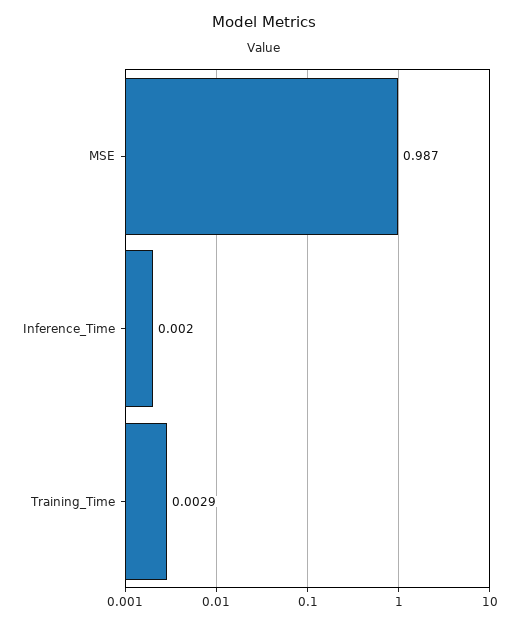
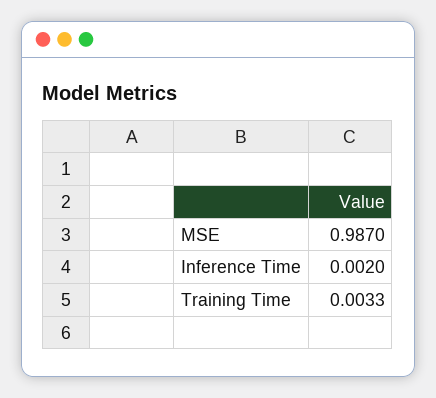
Training_Time: 0.0029 -> 0.0033

